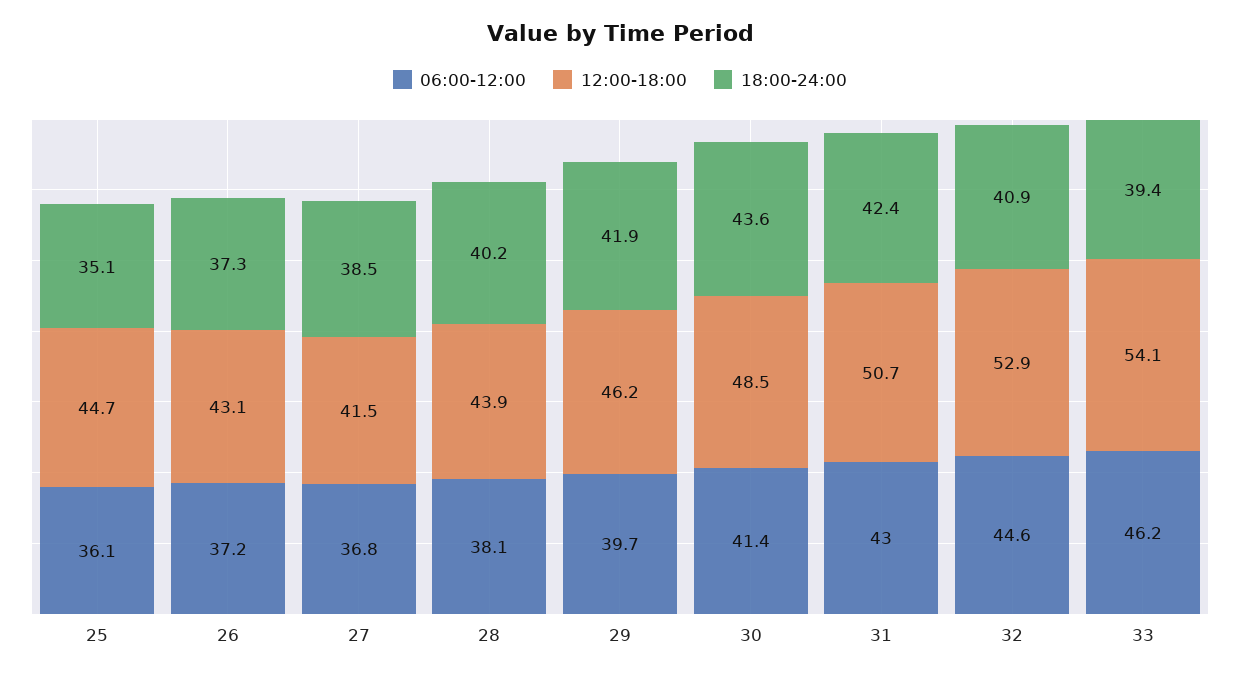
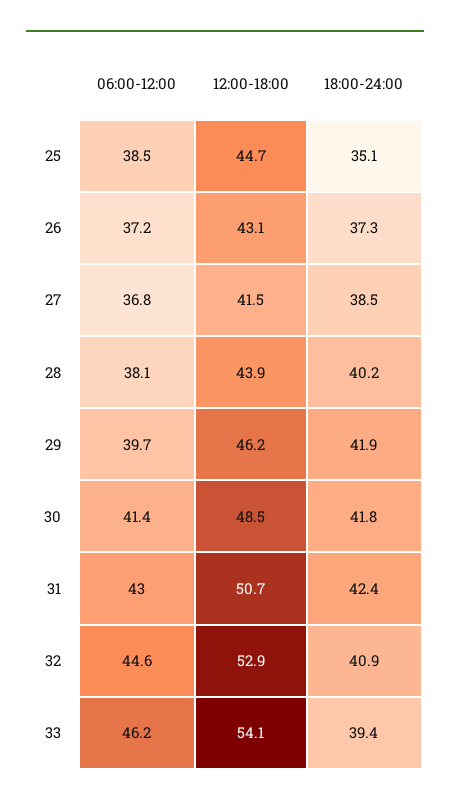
06:00-12:00, 25: 36.1 -> 38.5
18:00-24:00, 30: 43.6 -> 41.8

